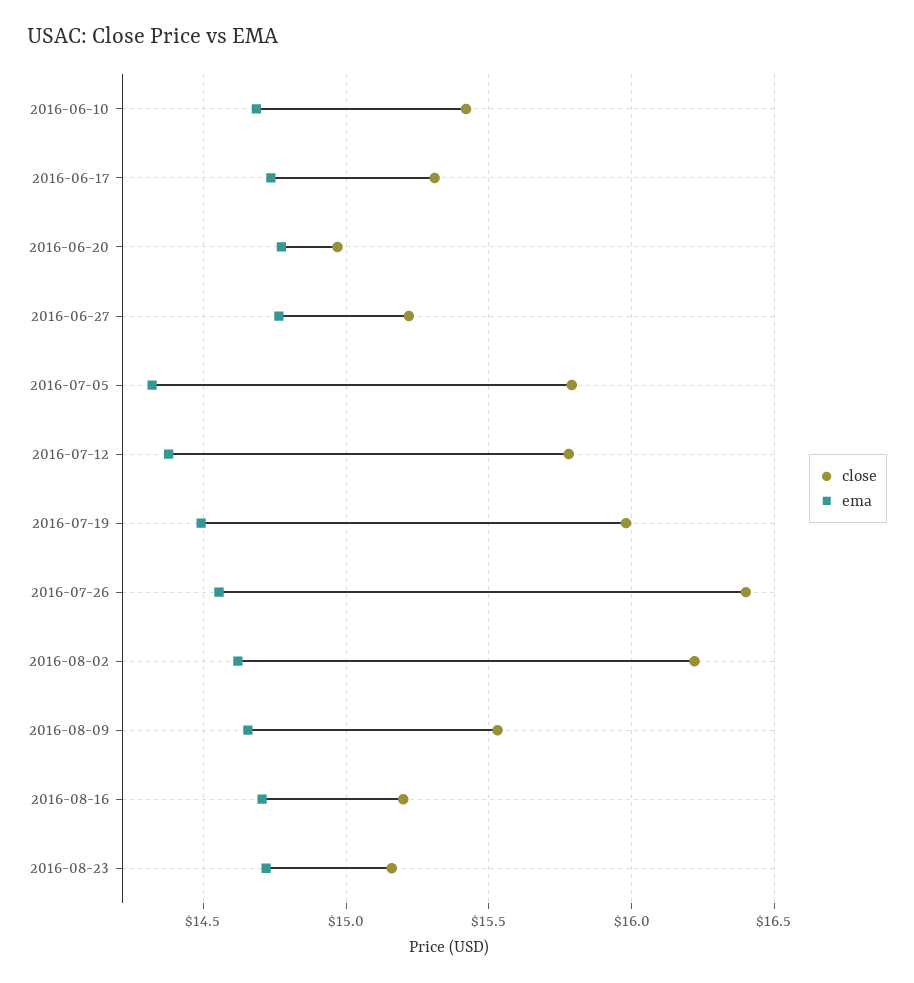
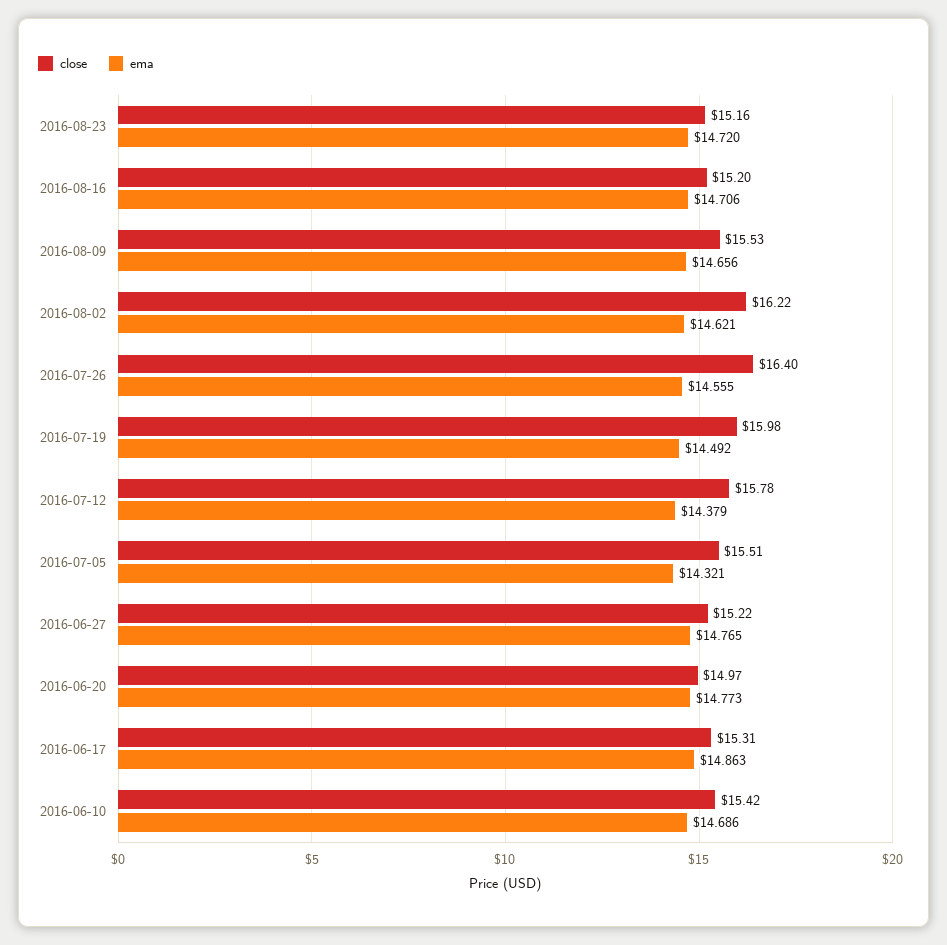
ema, 2016-06-17: 14.75 -> 14.863
close, 2016-07-05: 15.8 -> 15.51

